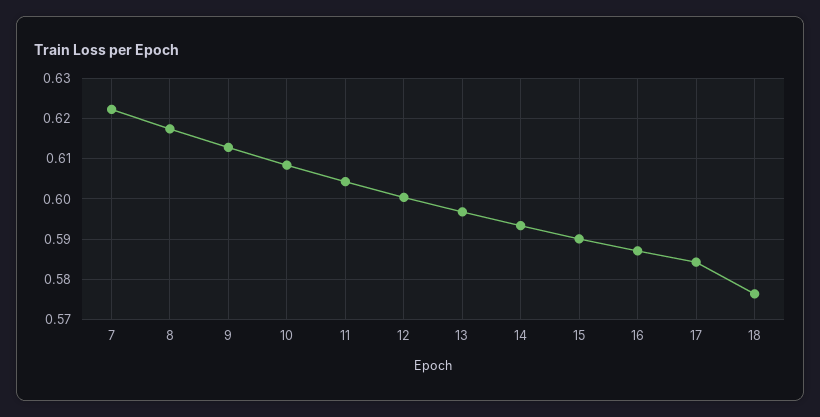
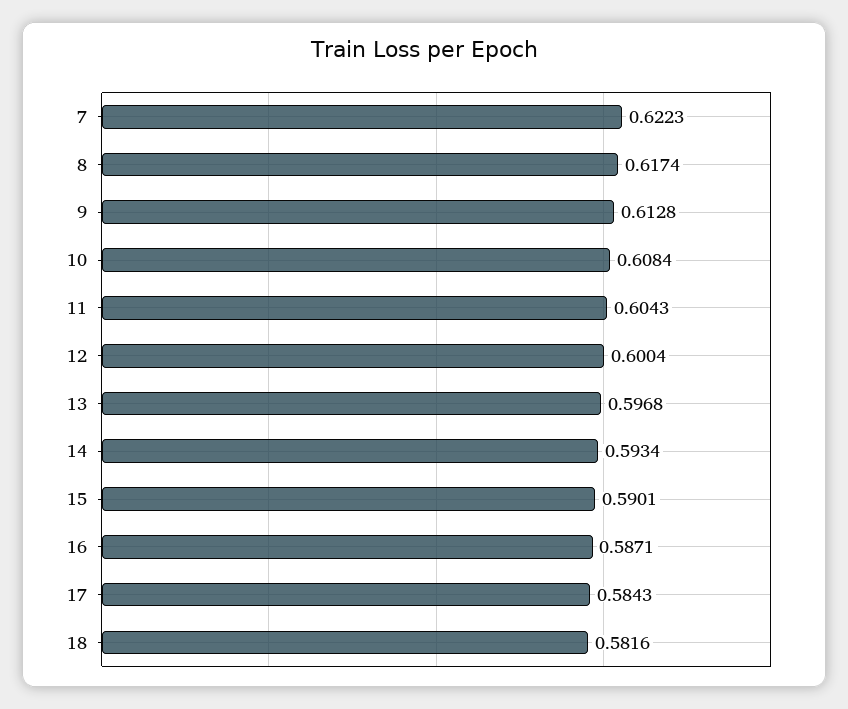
18: 0.576 -> 0.5816

